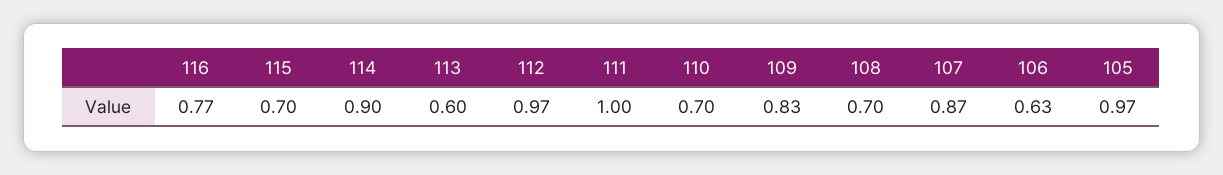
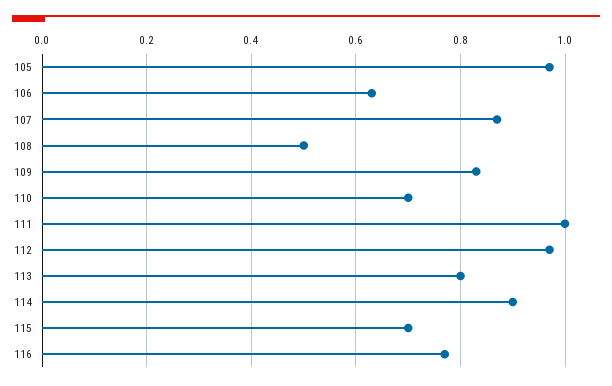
113: 0.6 -> 0.8
108: 0.7 -> 0.5

